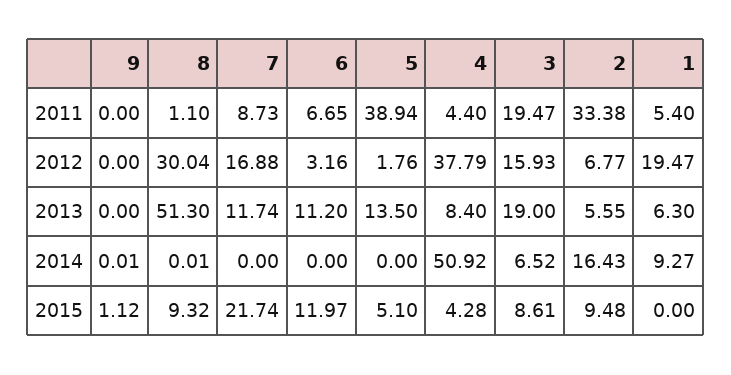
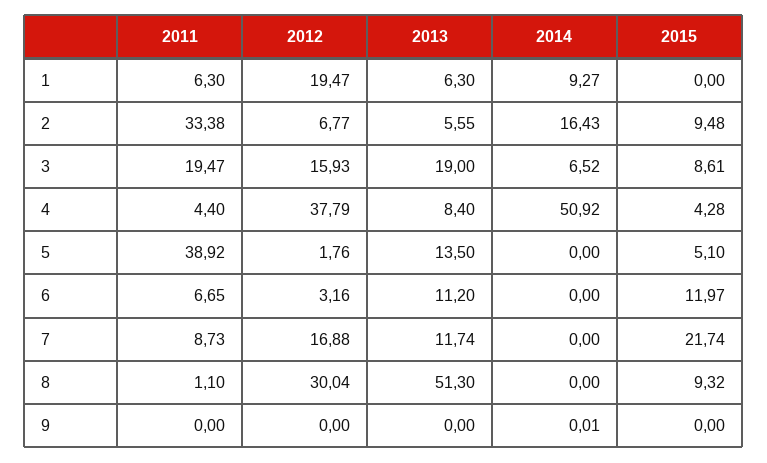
5, 2011: 38.94 -> 38.92
1, 2011: 5.4 -> 6.3
8, 2014: 0.01 -> 0
9, 2015: 1.12 -> 0

